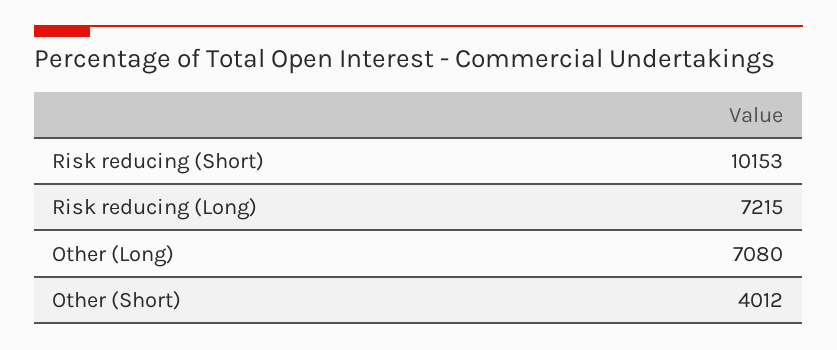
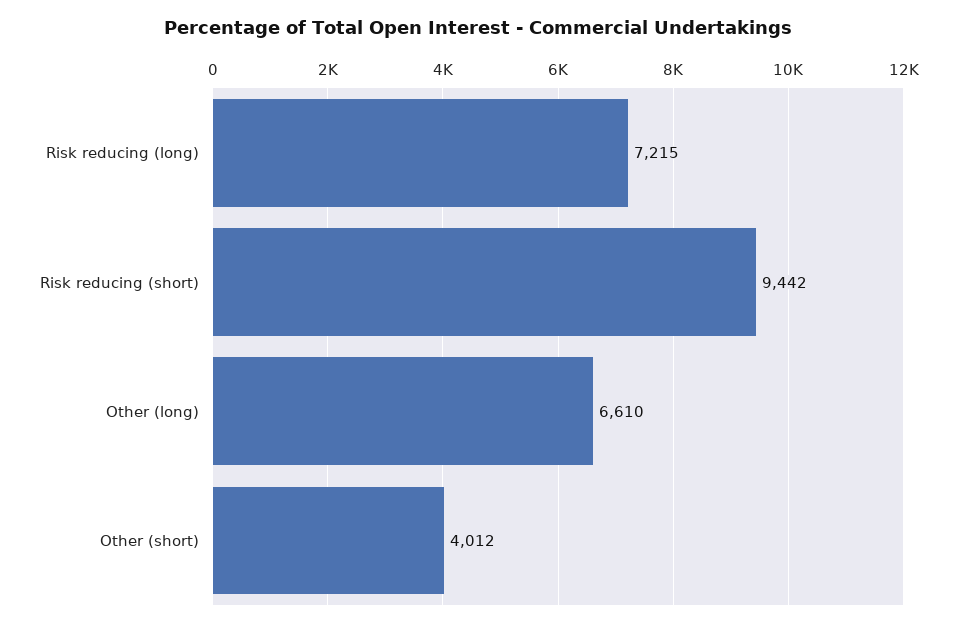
Risk reducing (Short): 10153 -> 9442
Other (Long): 7080 -> 6610

